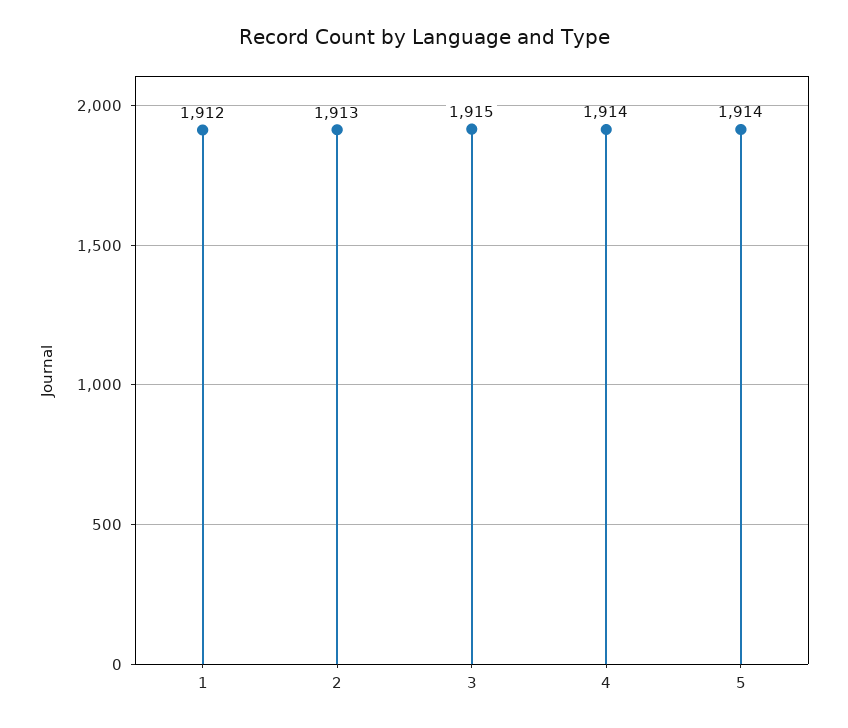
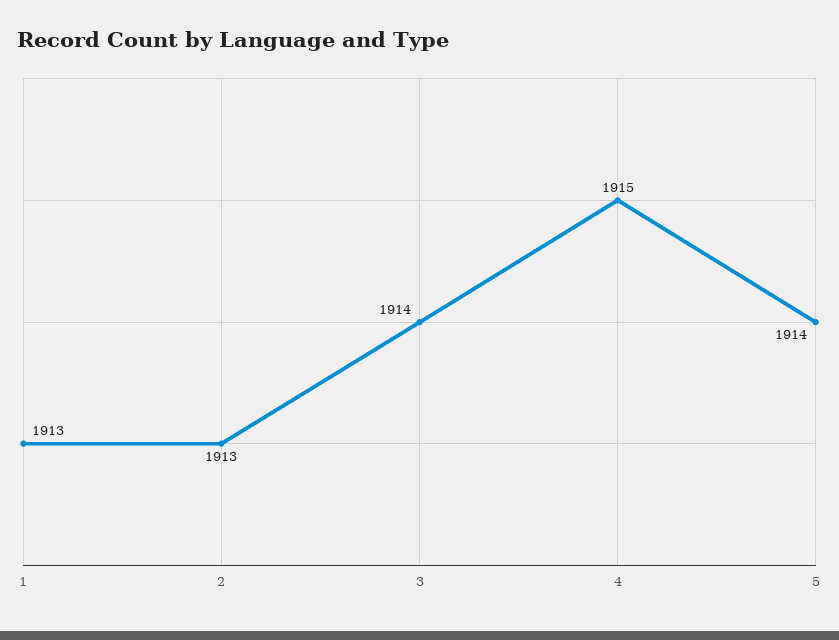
1: 1912 -> 1913
3: 1915 -> 1914
4: 1914 -> 1915

